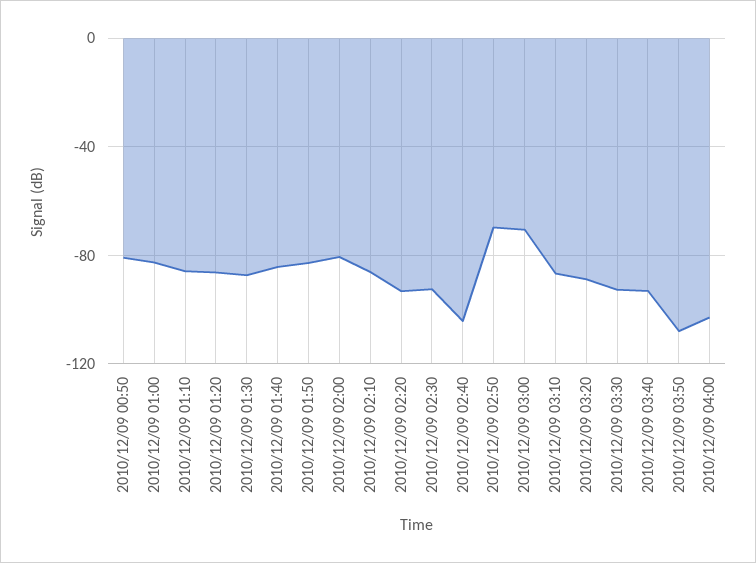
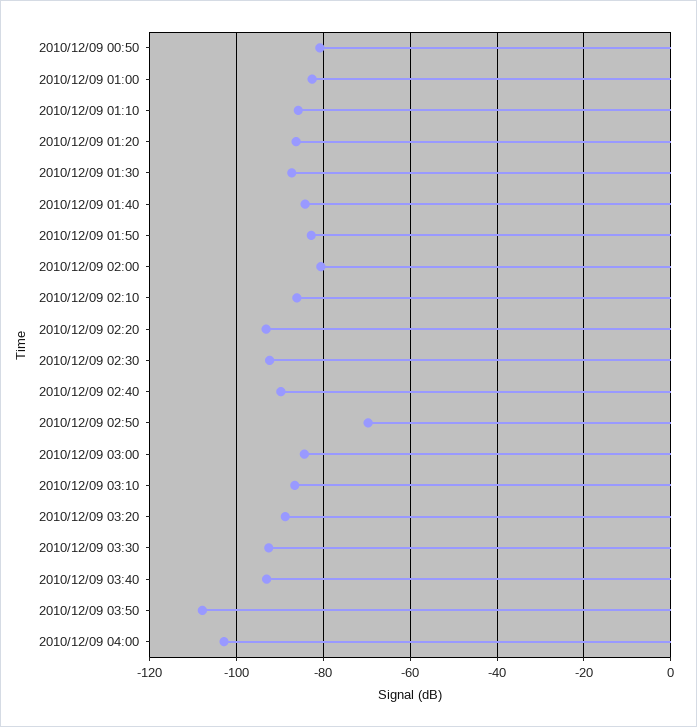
2010/12/09 02:40: -105 -> -90
2010/12/09 03:00: -70 -> -84

